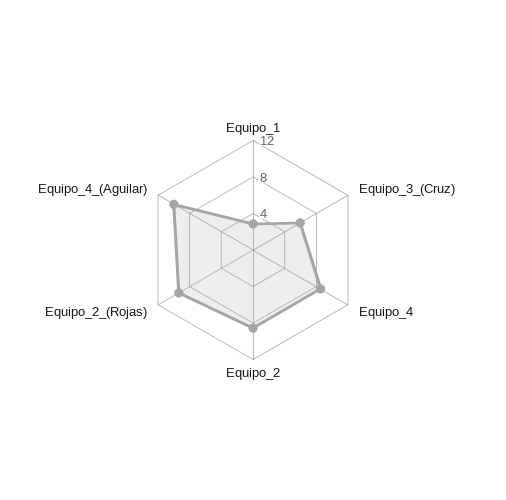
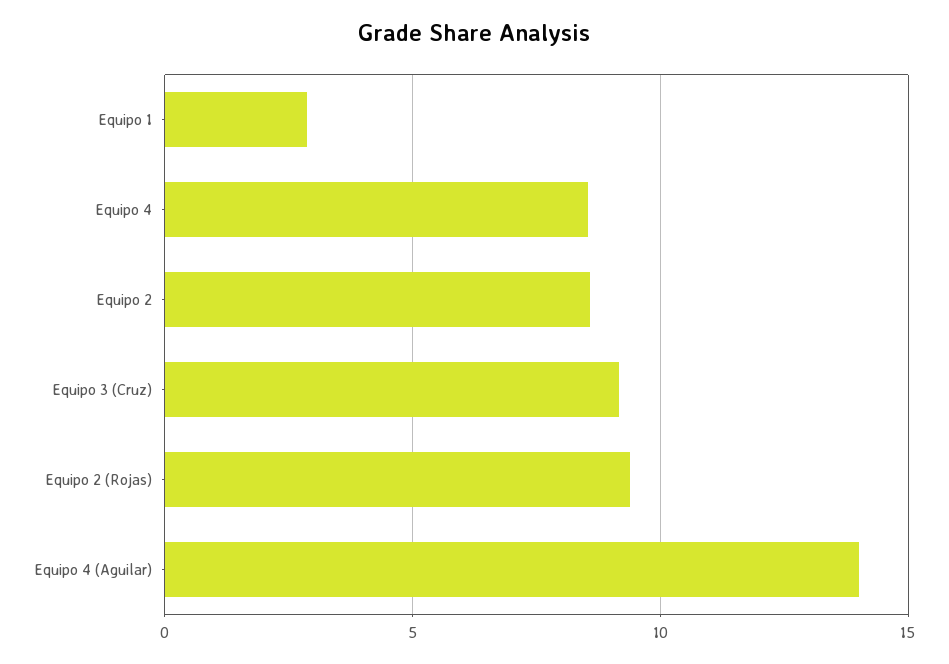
Equipo_3_(Cruz): 6 -> 9
Equipo_4_(Aguilar): 10 -> 14

